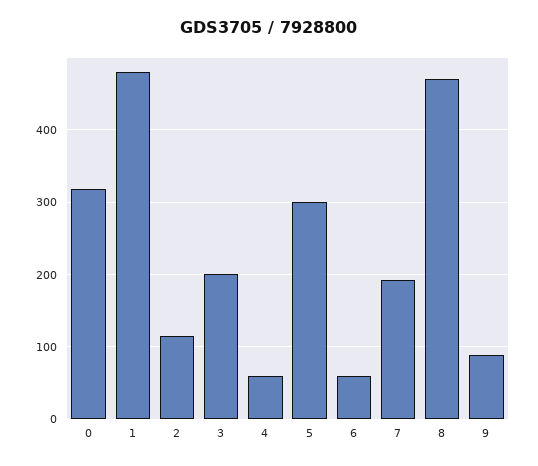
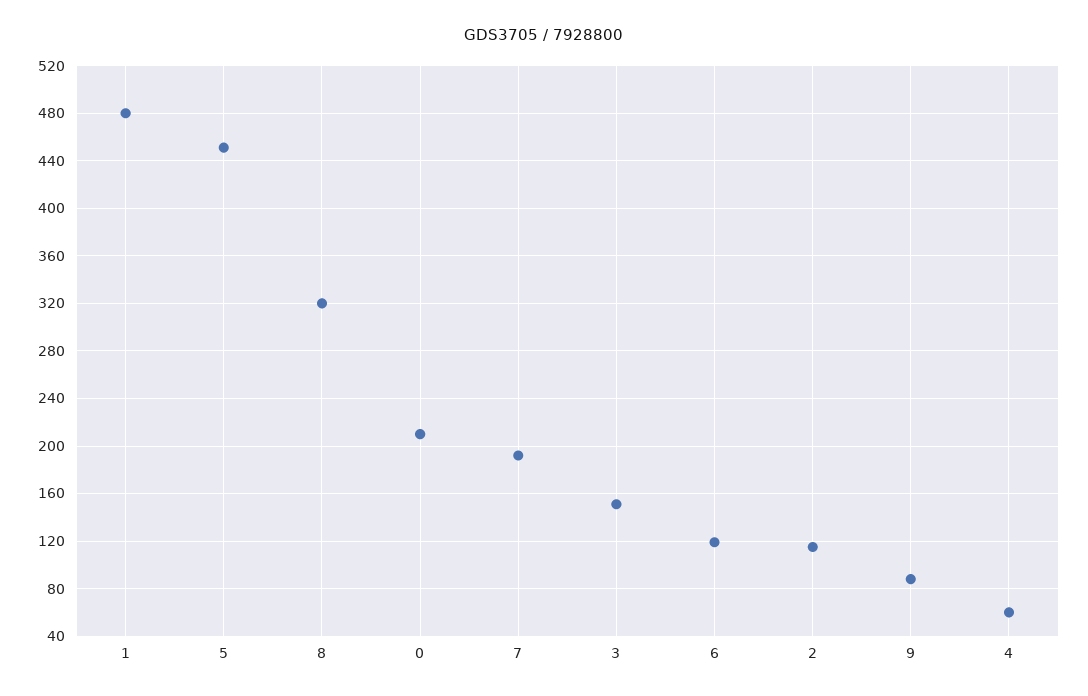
0: 320 -> 210
3: 200 -> 150
5: 300 -> 450
6: 60 -> 120
8: 470 -> 320

